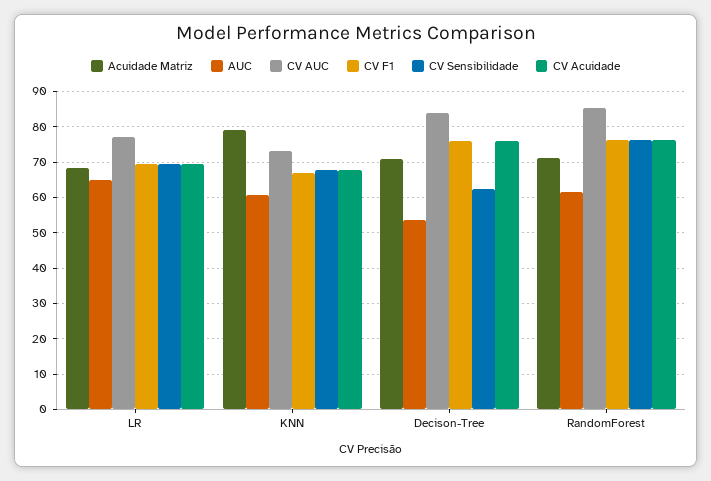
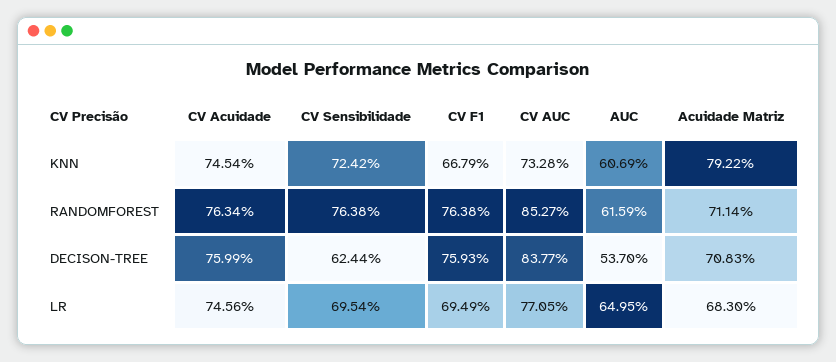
CV Acuidade, LR: 70 -> 74.56
CV Sensibilidade, KNN: 68 -> 72.42
CV Acuidade, KNN: 68 -> 74.54

